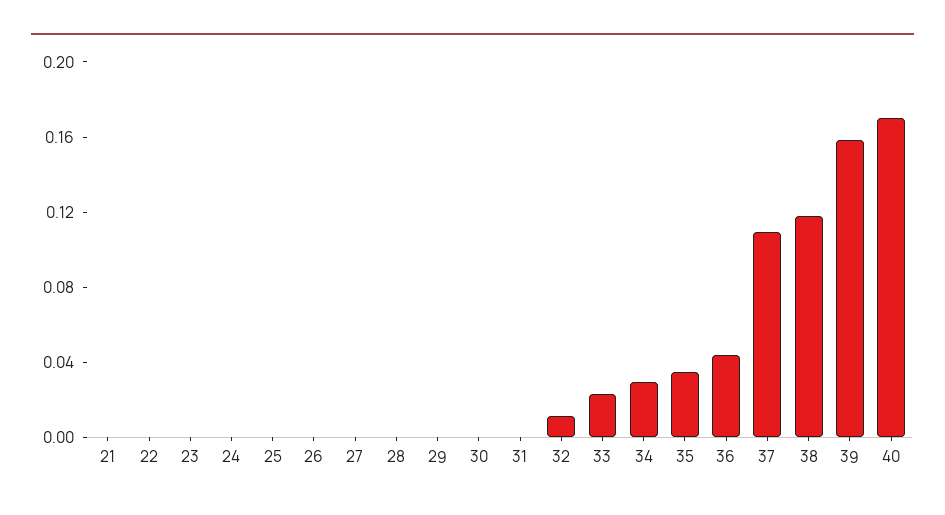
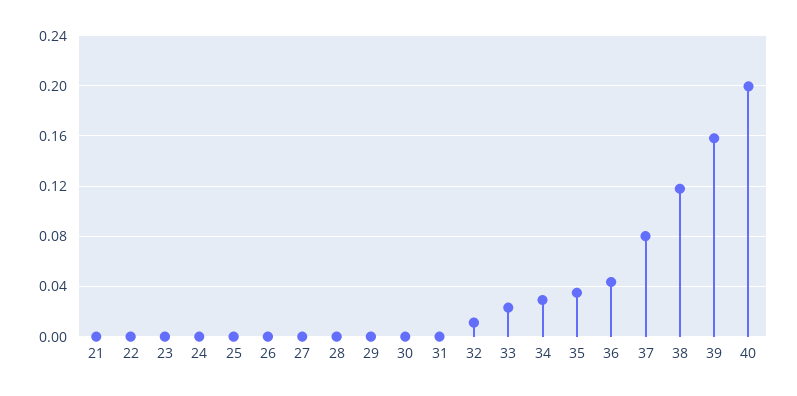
37: 0.11 -> 0.08
40: 0.17 -> 0.2

